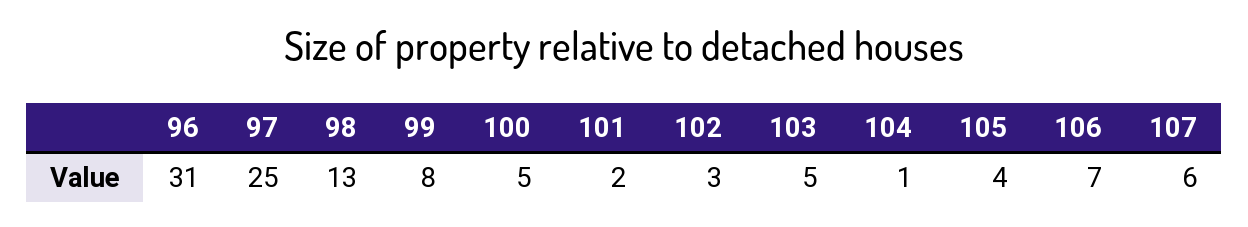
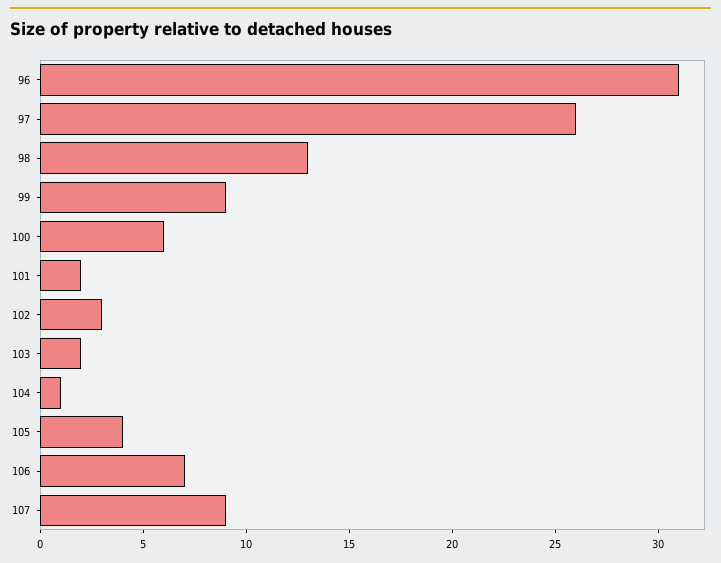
97: 25 -> 26
99: 8 -> 9
100: 5 -> 6
103: 5 -> 2
107: 6 -> 9

